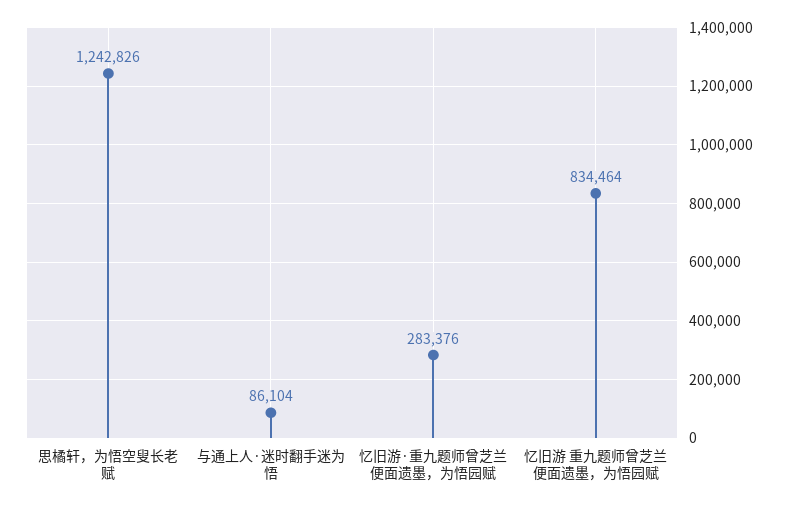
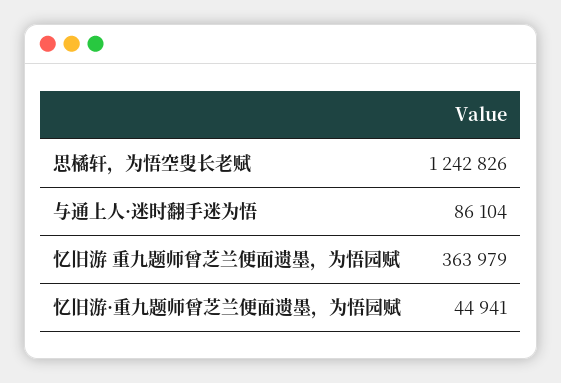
忆旧游·重九题师曾芝兰便面遗墨，为悟园赋: 283376 -> 44941
忆旧游 重九题师曾芝兰便面遗墨，为悟园赋: 834464 -> 363979

